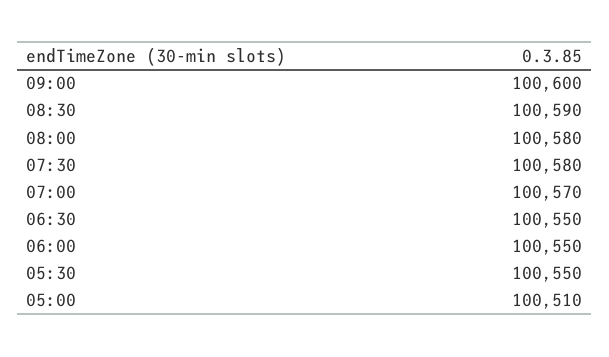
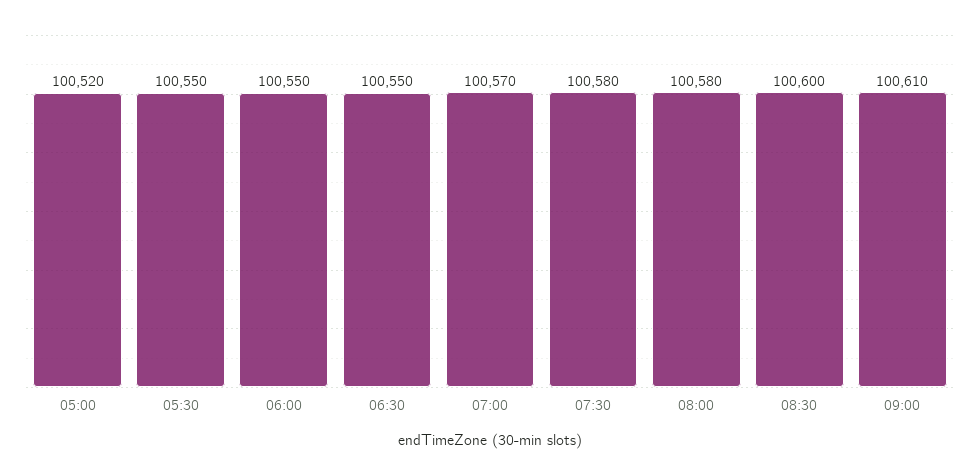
09:00: 100600 -> 100610
08:30: 100590 -> 100600
05:00: 100510 -> 100520

